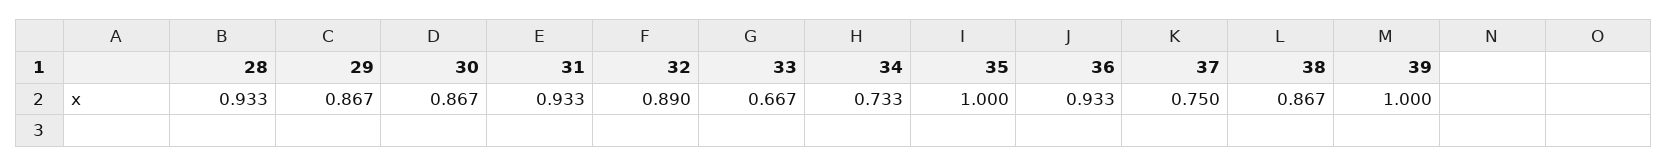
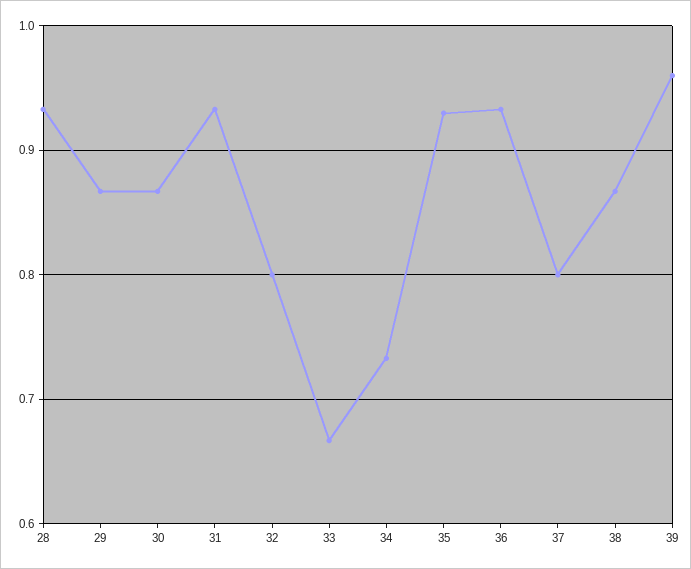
32: 0.89 -> 0.8
35: 1 -> 0.93
37: 0.75 -> 0.8
39: 1 -> 0.96

